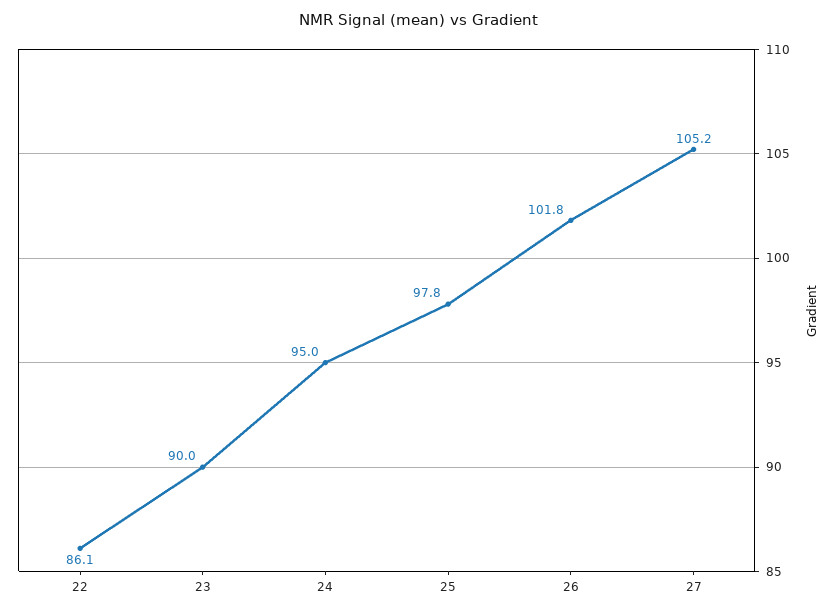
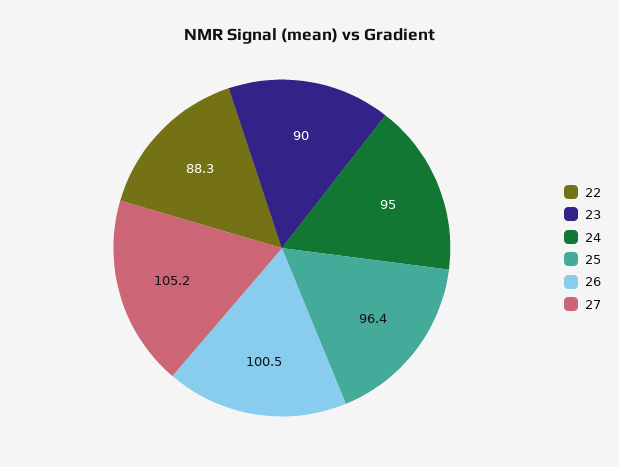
22: 86.1 -> 88.3
25: 97.8 -> 96.4
26: 101.8 -> 100.5

